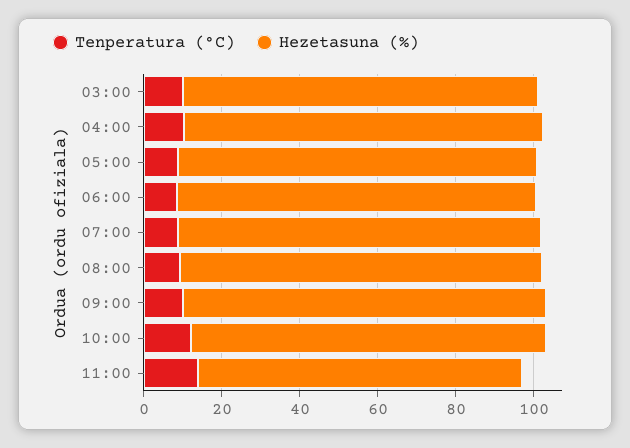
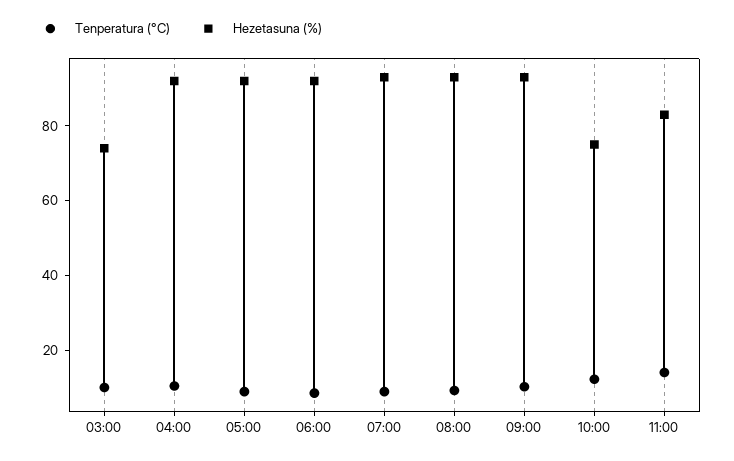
Hezetasuna (%), 03:00: 90 -> 75
Hezetasuna (%), 10:00: 90 -> 75

